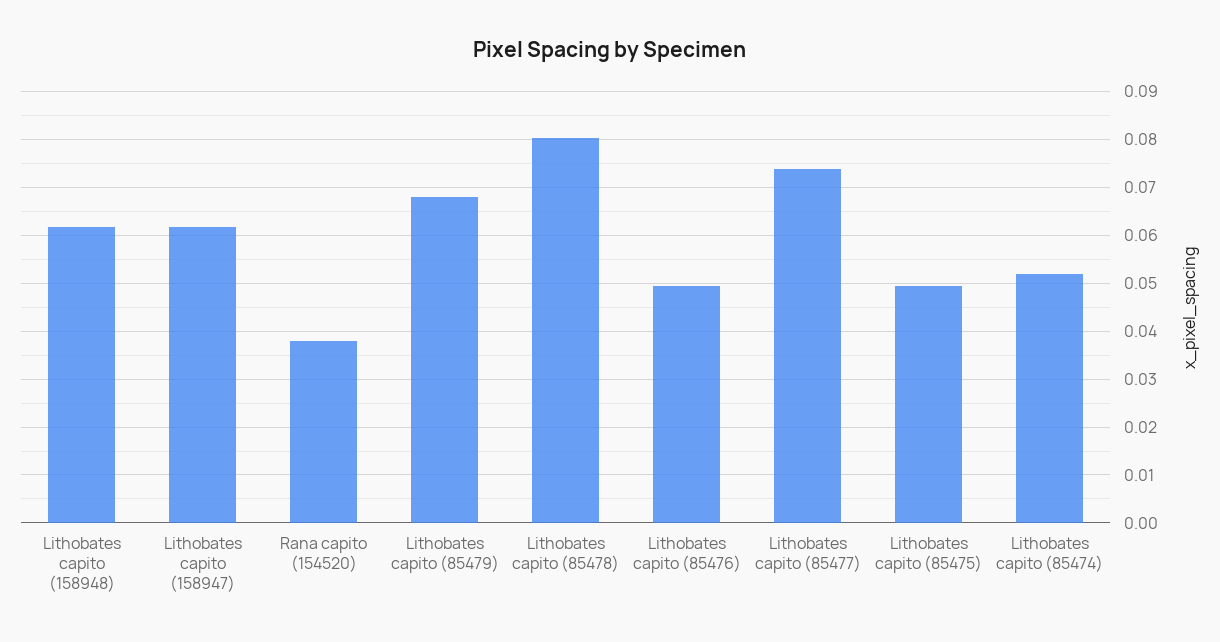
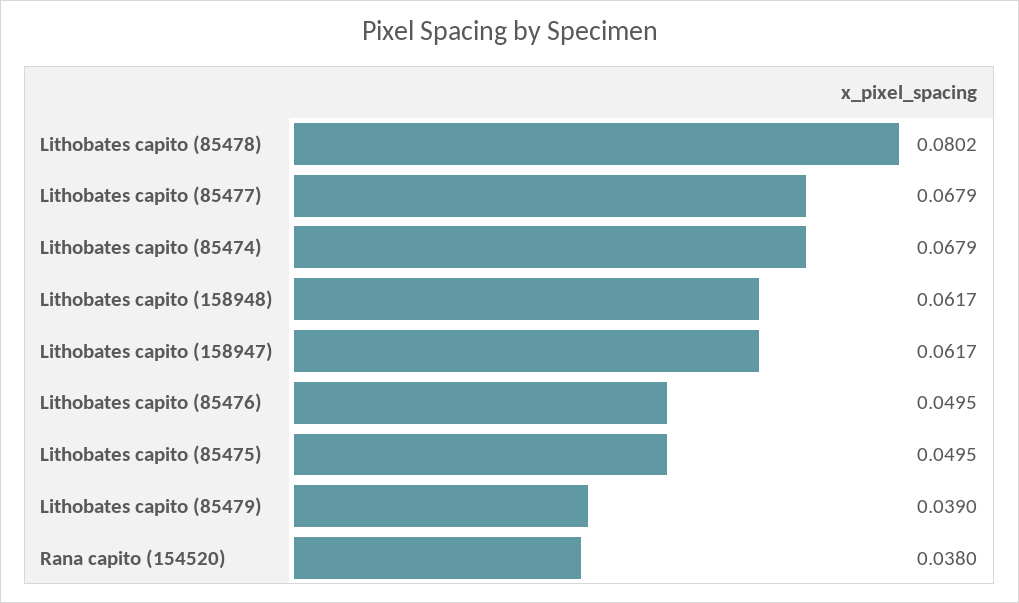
Lithobates capito (85479): 0.068 -> 0.039
Lithobates capito (85477): 0.074 -> 0.0679
Lithobates capito (85474): 0.052 -> 0.0679

